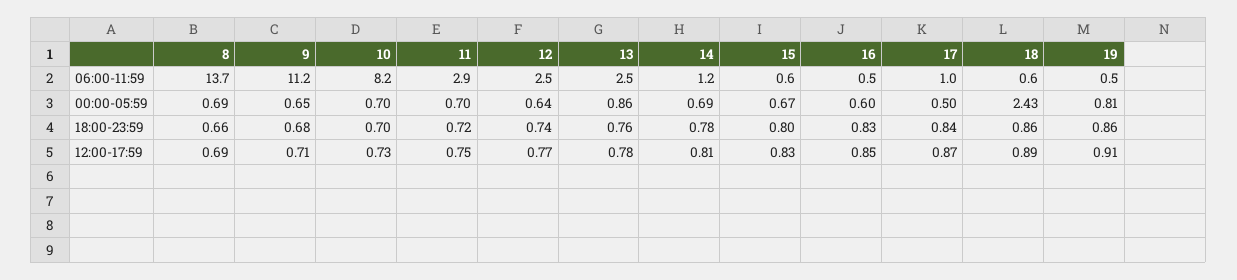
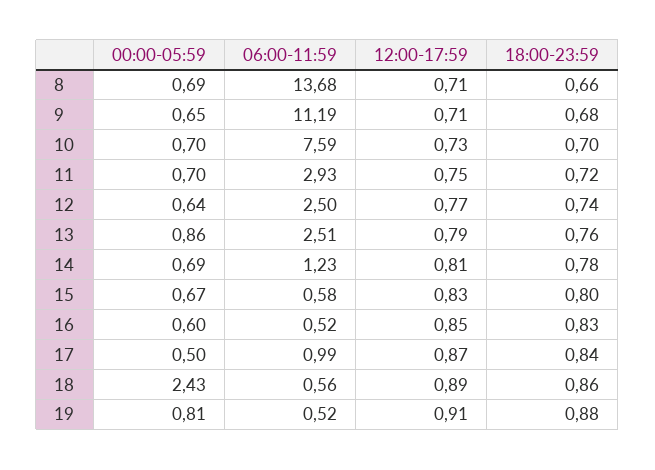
10, 06:00-11:59: 8.2 -> 7.59
19, 18:00-23:59: 0.86 -> 0.88
8, 12:00-17:59: 0.69 -> 0.71
13, 12:00-17:59: 0.78 -> 0.79

